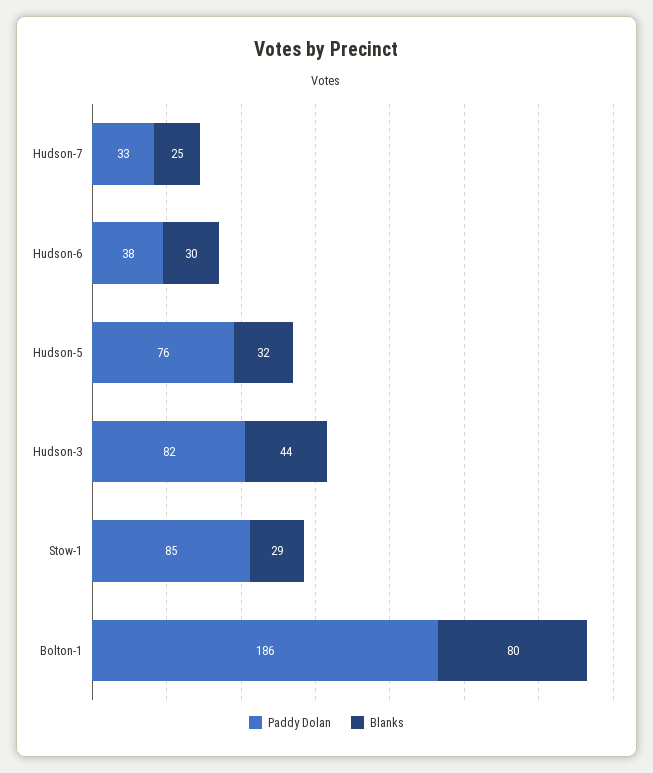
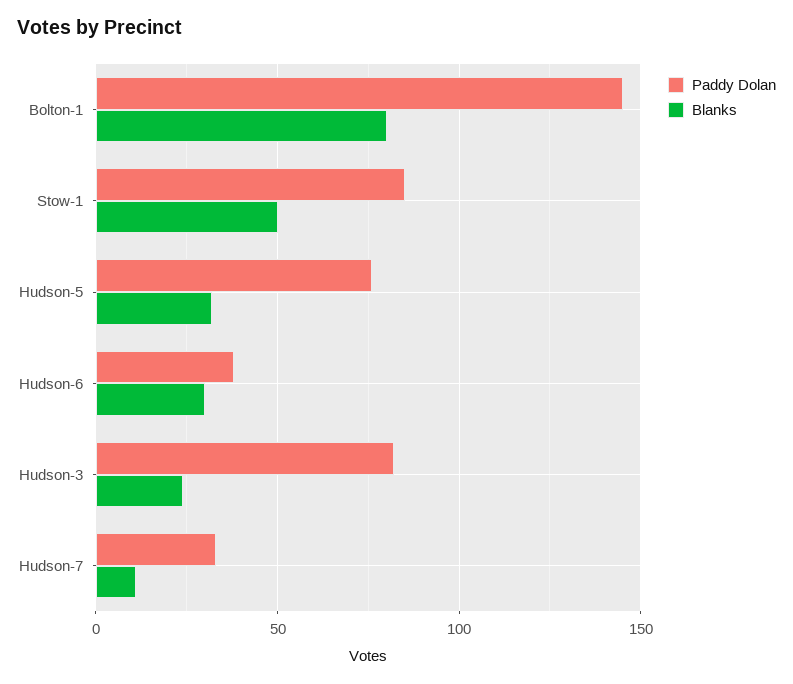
Blanks, Hudson-7: 25 -> 10
Blanks, Hudson-3: 44 -> 25
Blanks, Stow-1: 29 -> 50
Paddy Dolan, Bolton-1: 186 -> 145

